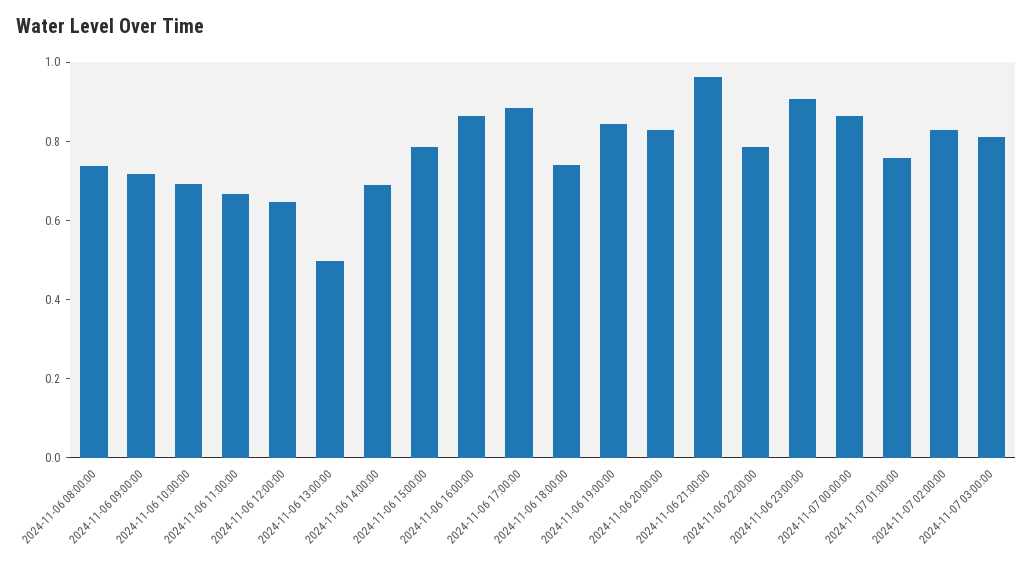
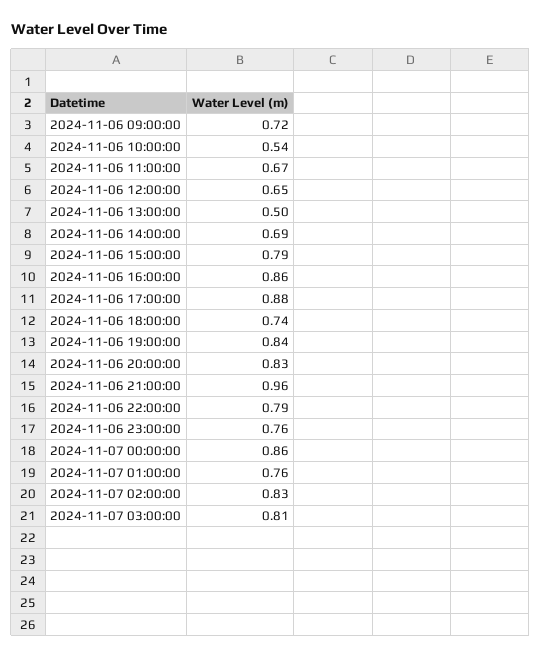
2024-11-06 08:00:00: 0.75 -> none
2024-11-06 10:00:00: 0.7 -> 0.54
2024-11-06 23:00:00: 0.9 -> 0.76

